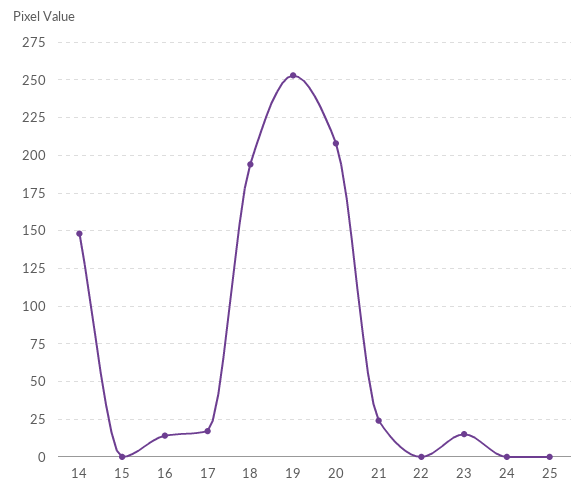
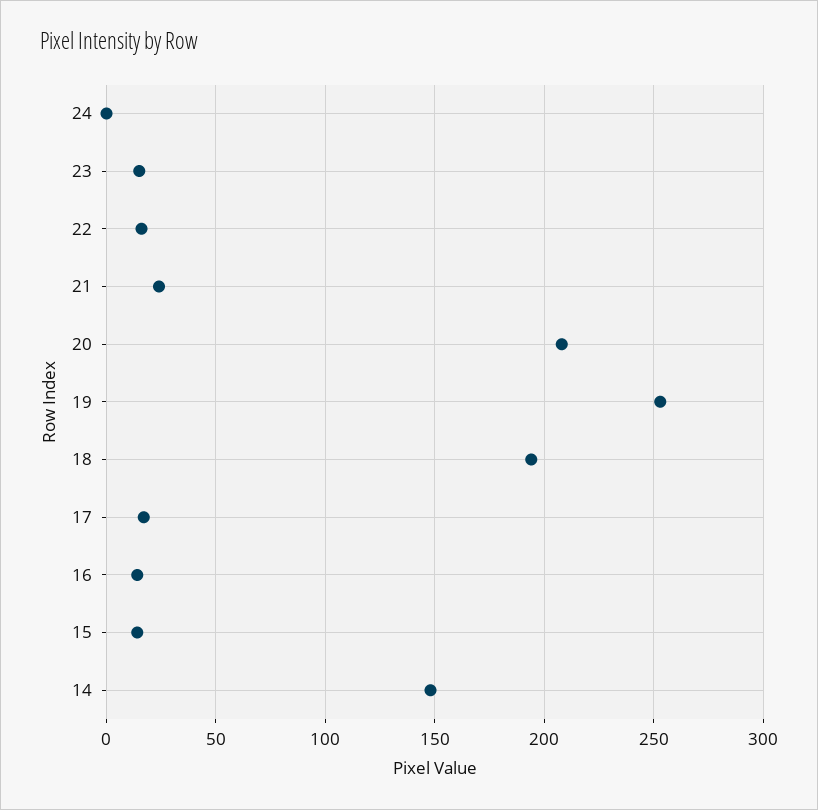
15: 0 -> 15
22: 0 -> 15
25: 0 -> none

